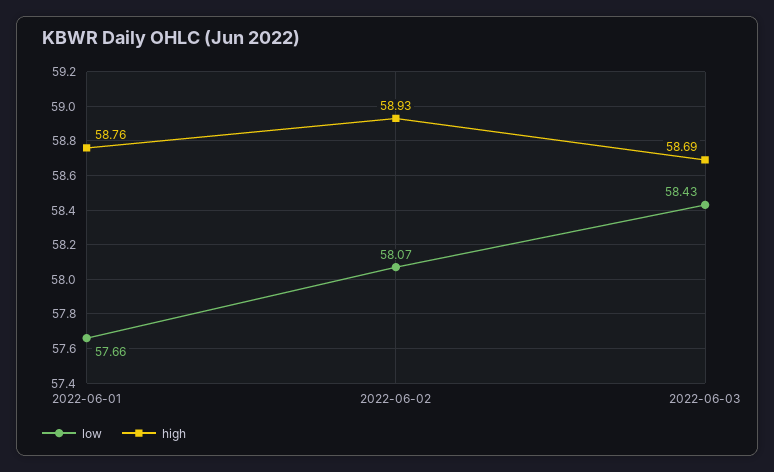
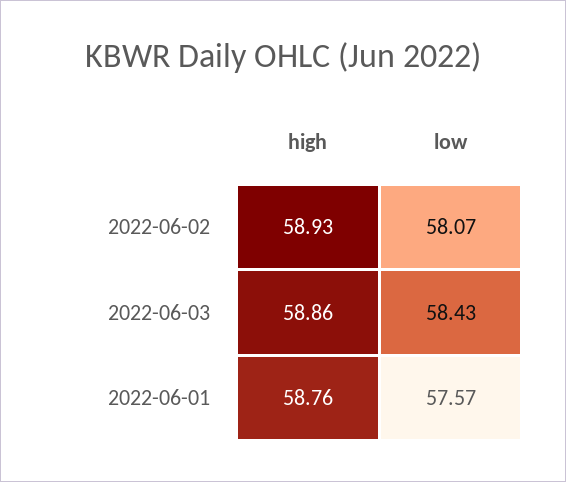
low, 2022-06-01: 57.66 -> 57.57
high, 2022-06-03: 58.69 -> 58.86

